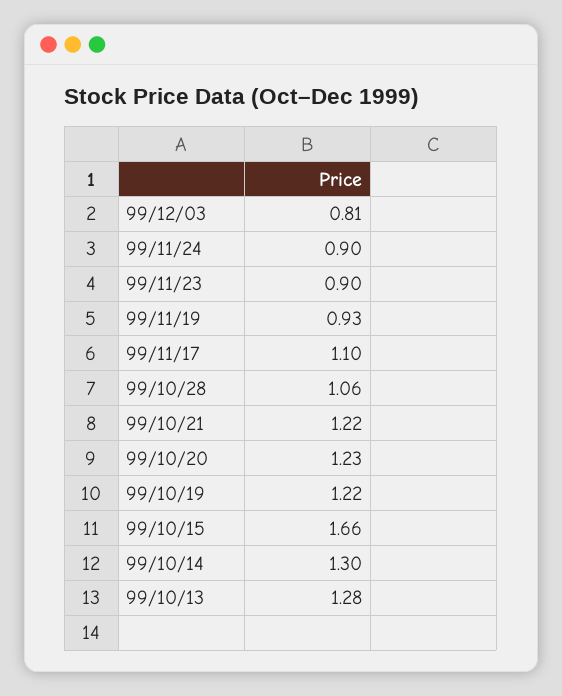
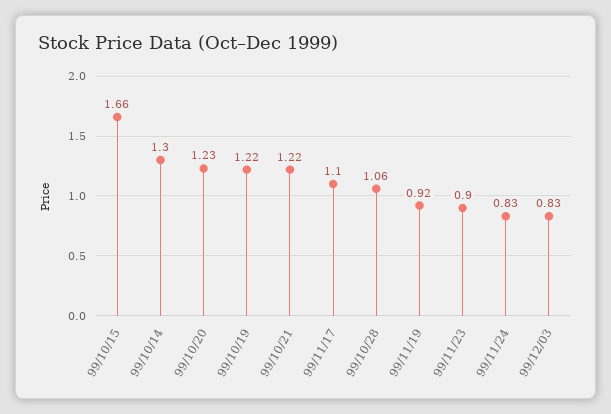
99/12/03: 0.81 -> 0.83
99/11/24: 0.9 -> 0.83
99/11/19: 0.93 -> 0.92
99/10/13: 1.28 -> none

